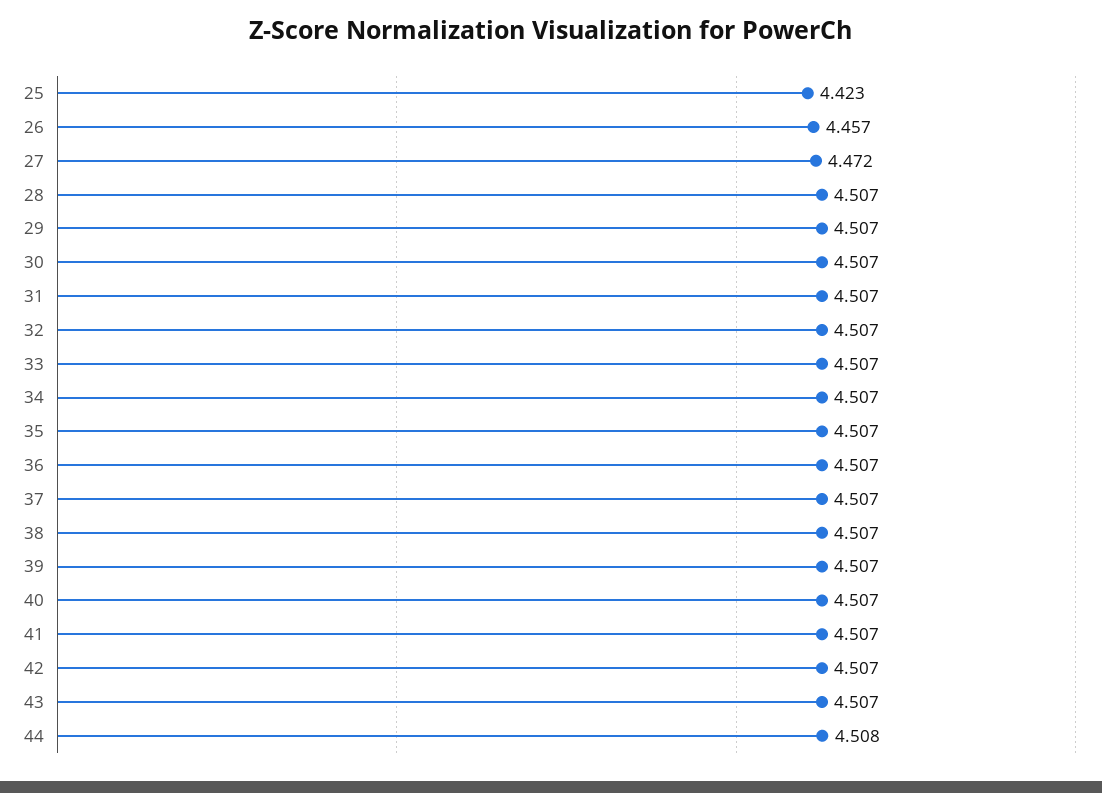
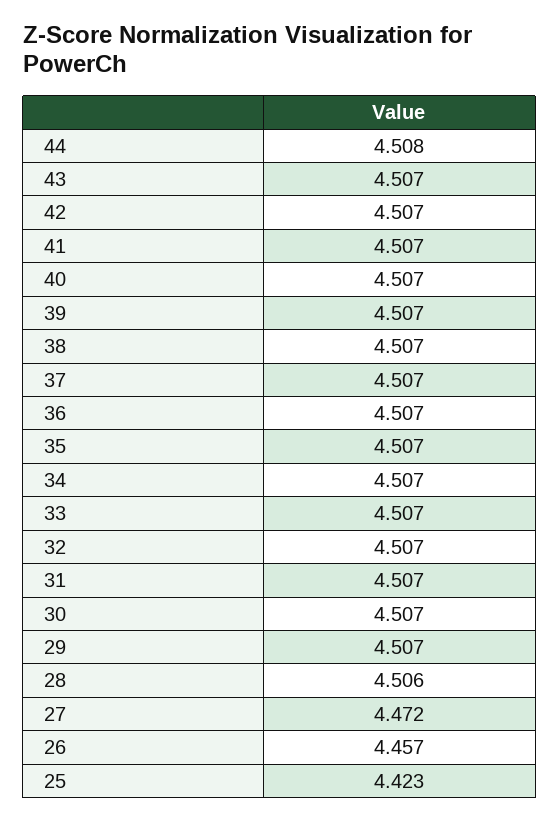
28: 4.507 -> 4.506

